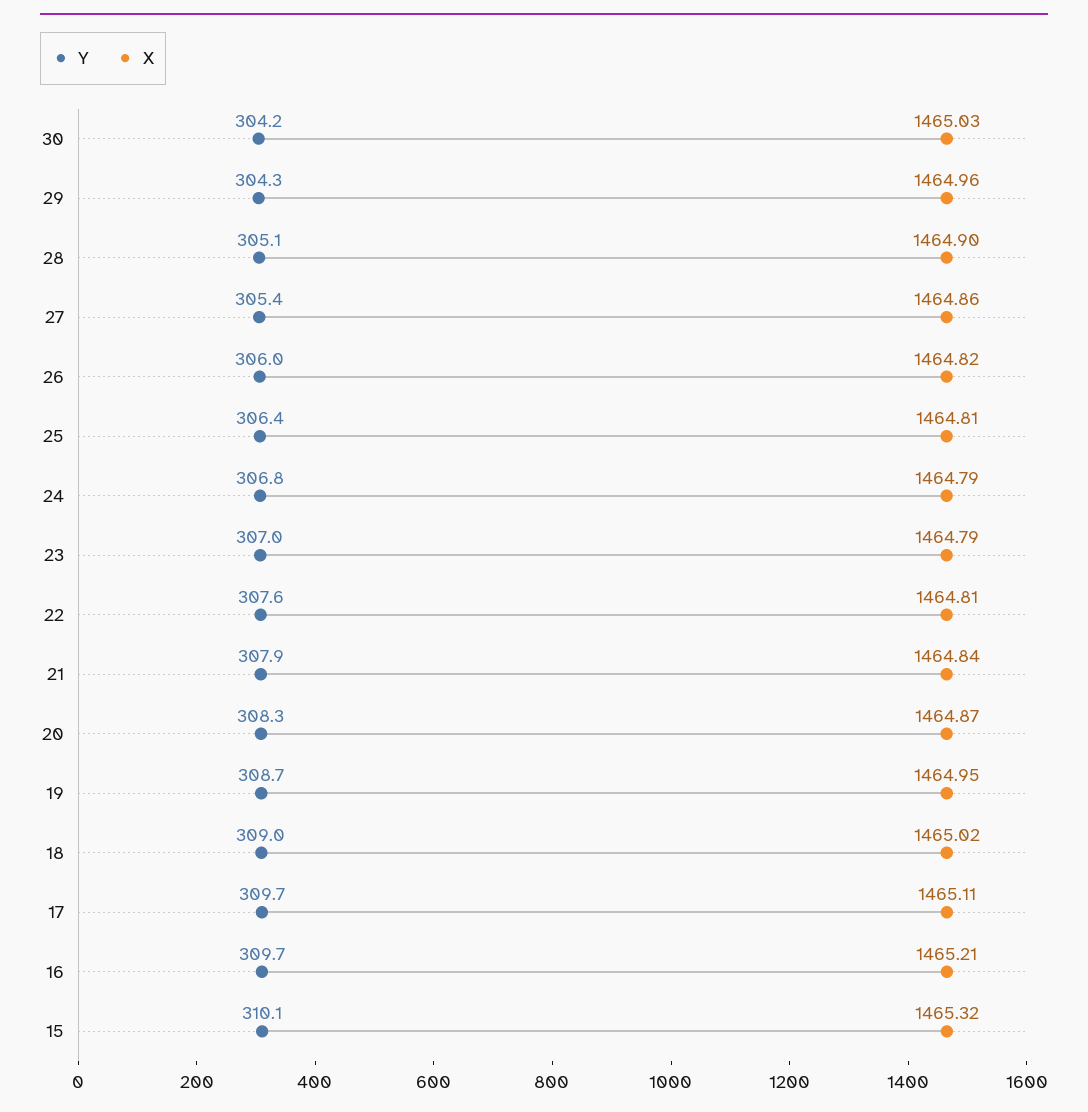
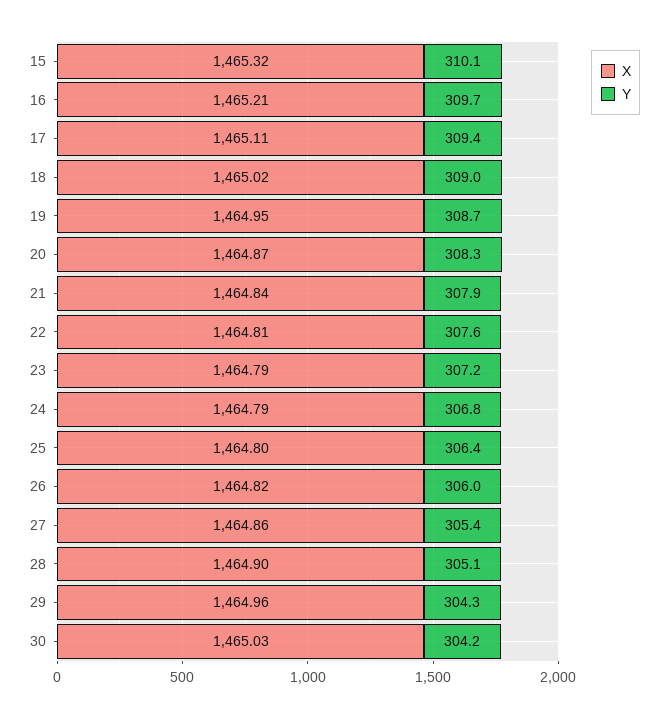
X, 25: 1464.81 -> 1464.8
Y, 23: 307 -> 307.2
Y, 17: 309.7 -> 309.4

